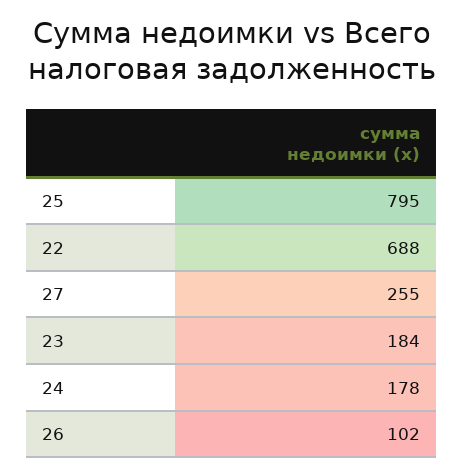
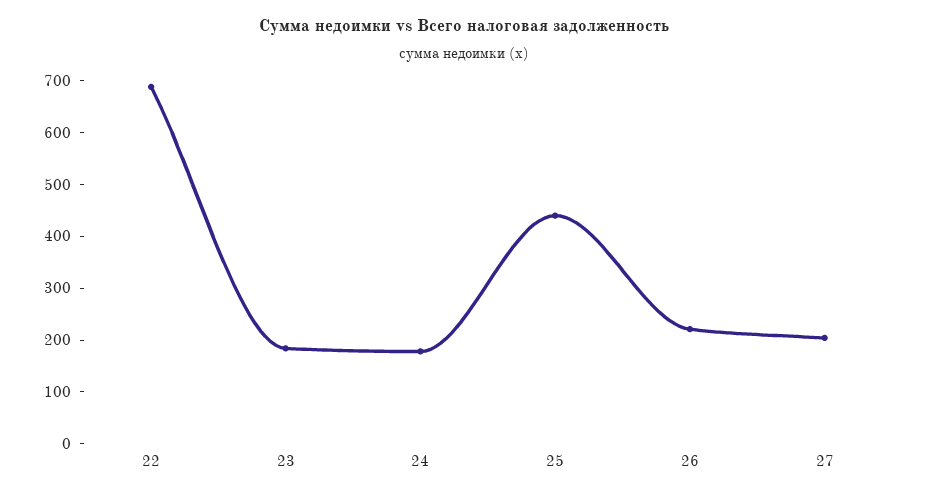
25: 795 -> 440
27: 255 -> 200
26: 102 -> 220

